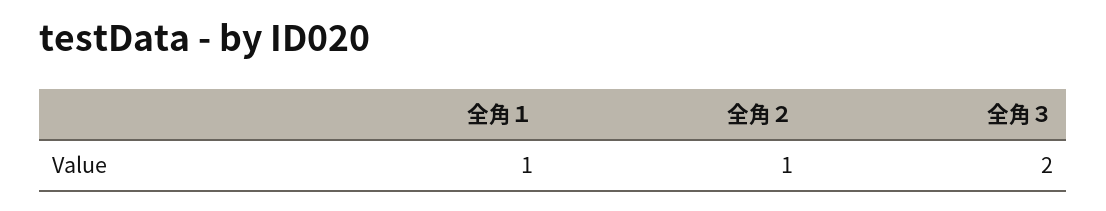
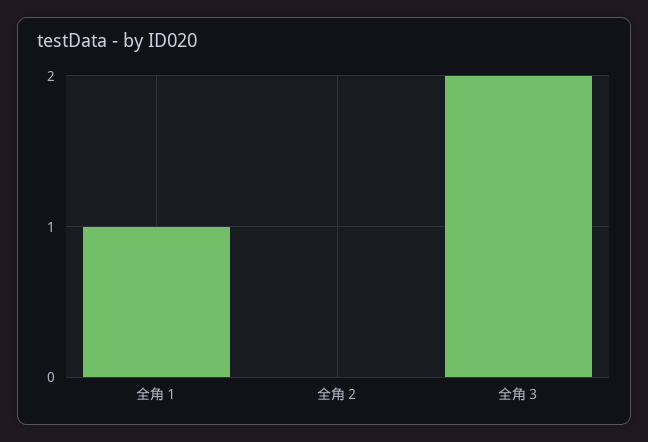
全角２: 1 -> 0

